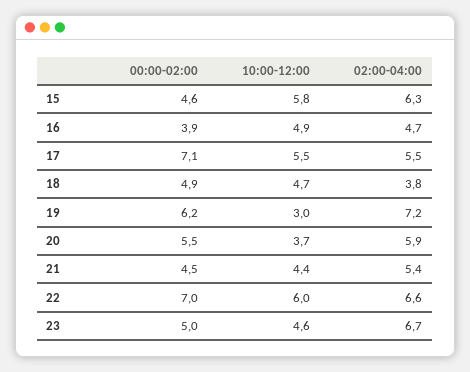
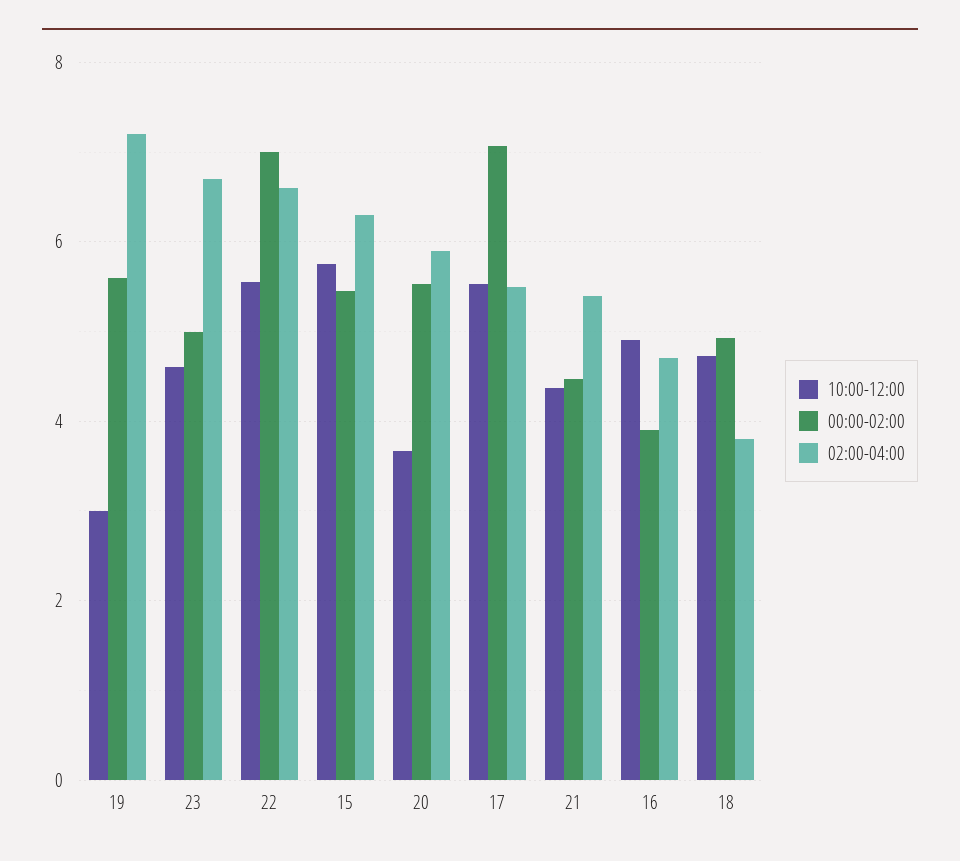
00:00-02:00, 15: 4.6 -> 5.4
00:00-02:00, 19: 6.2 -> 5.6
10:00-12:00, 22: 6 -> 5.6

